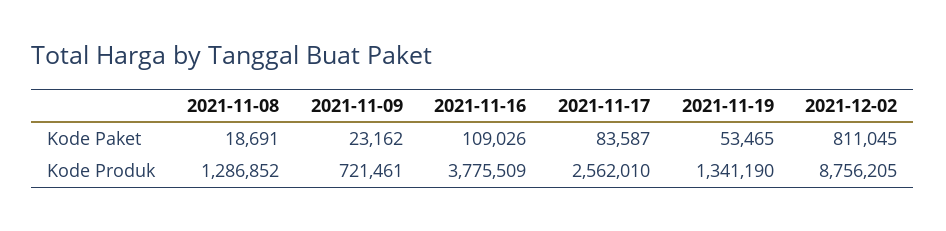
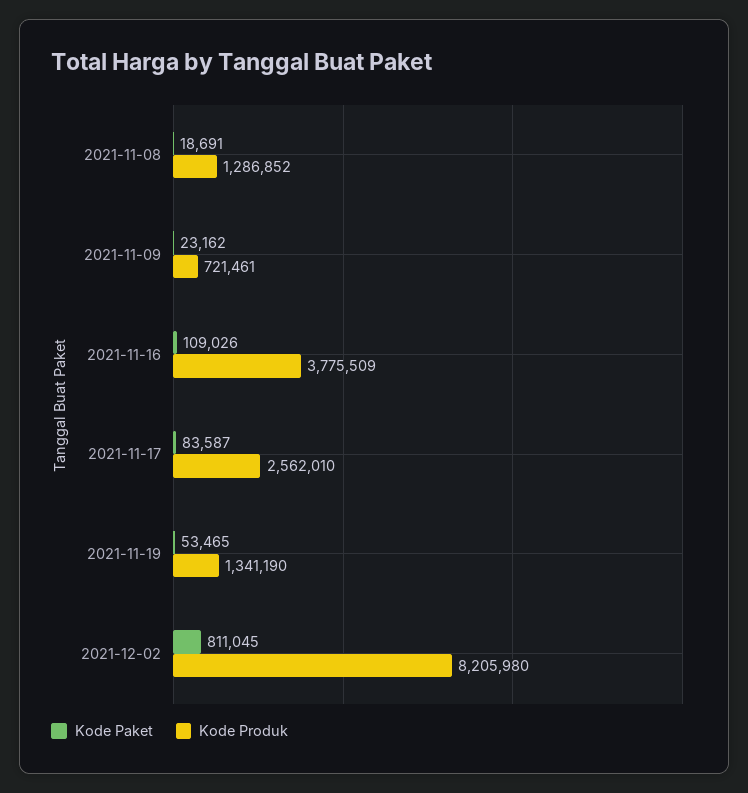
Kode Produk, 2021-12-02: 8756205 -> 8205980

